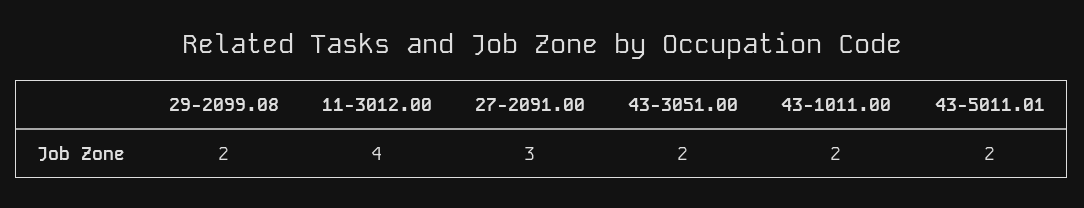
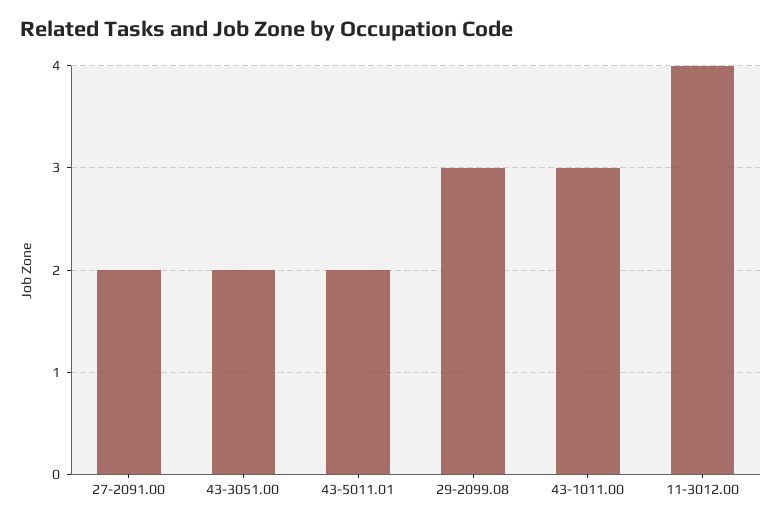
29-2099.08: 2 -> 3
27-2091.00: 3 -> 2
43-1011.00: 2 -> 3

